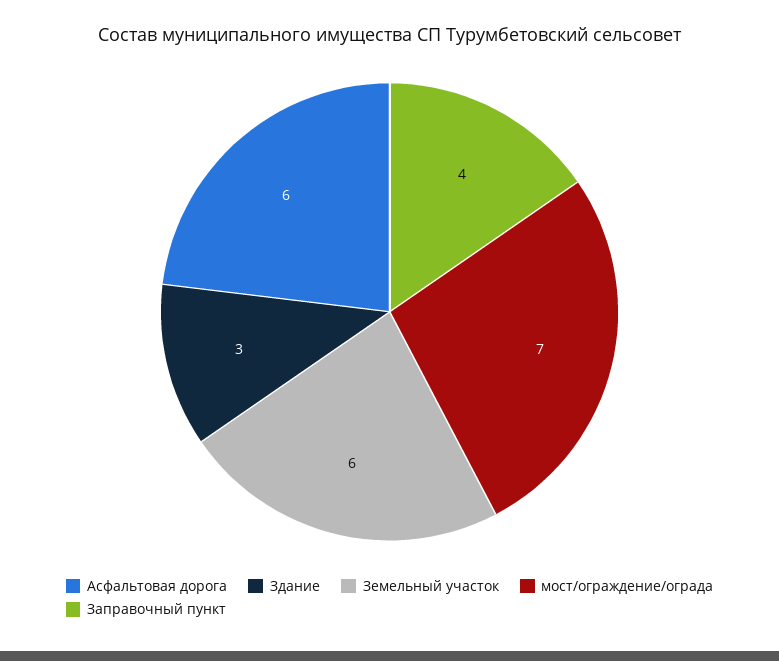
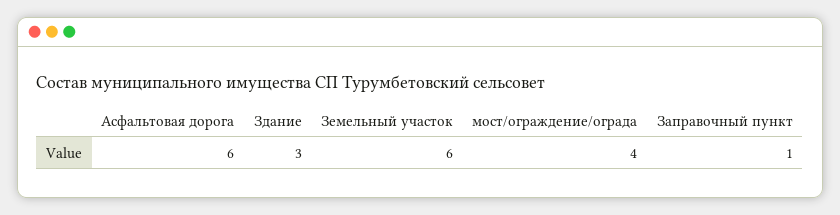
мост/ограждение/ограда: 7 -> 4
Заправочный пункт: 4 -> 1

